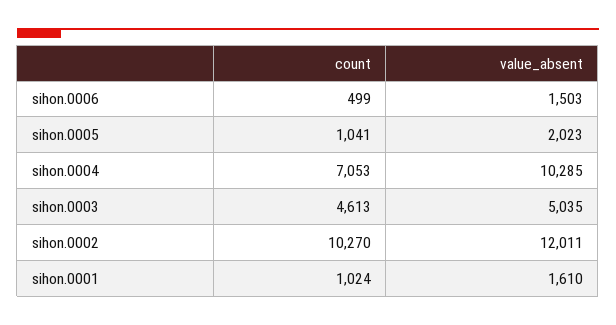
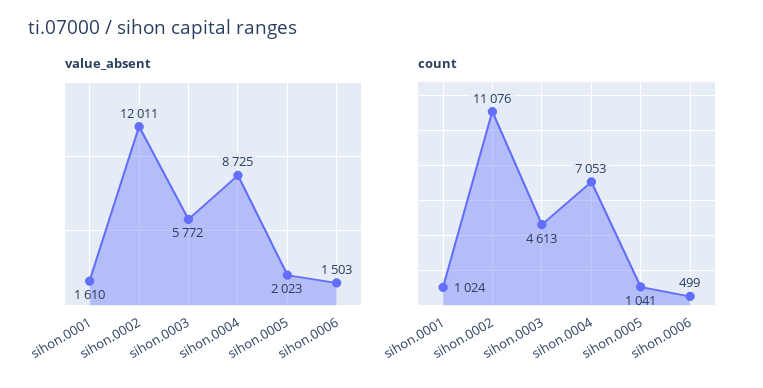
value_absent, sihon.0004: 10285 -> 8725
value_absent, sihon.0003: 5035 -> 5772
count, sihon.0002: 10270 -> 11076

